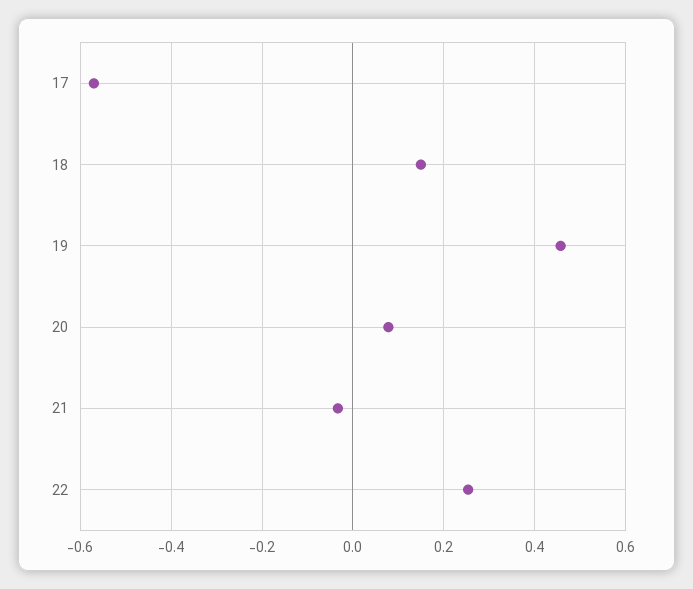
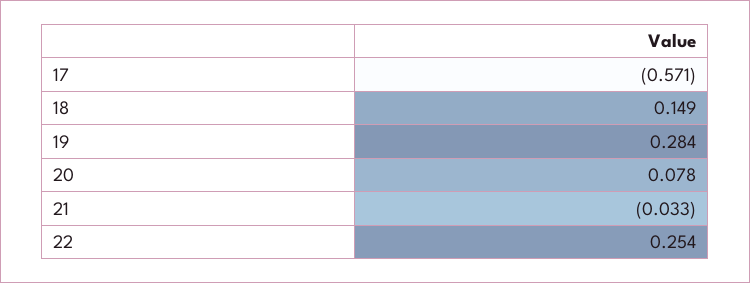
19: 0.46 -> 0.284

